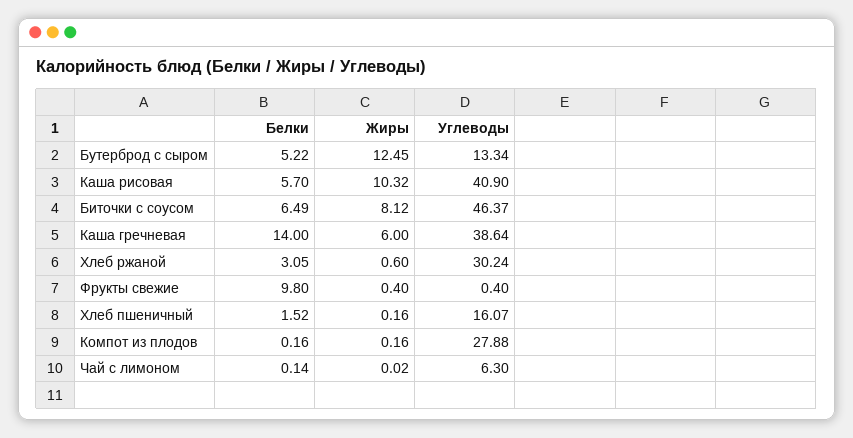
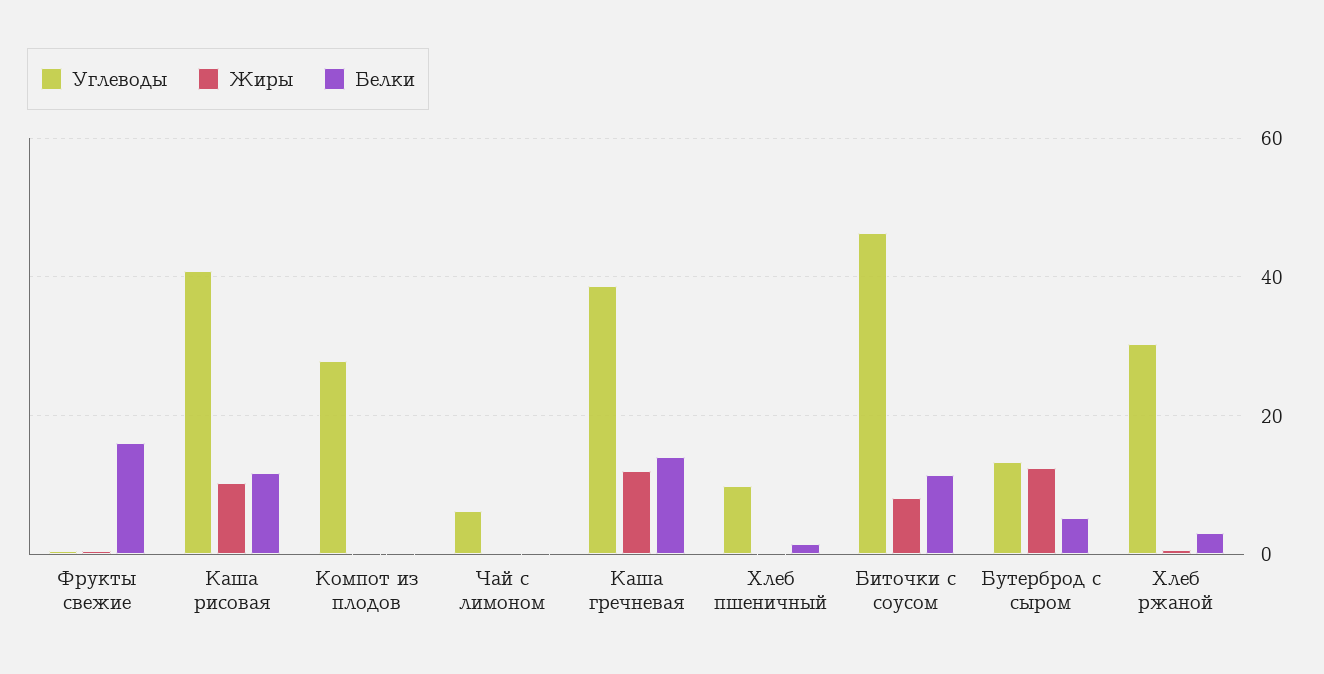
Белки, Каша рисовая: 5.7 -> 12
Белки, Биточки с соусом: 6.49 -> 12
Жиры, Каша гречневая: 6 -> 12
Белки, Фрукты свежие: 9.8 -> 16
Углеводы, Хлеб пшеничный: 16.07 -> 10

